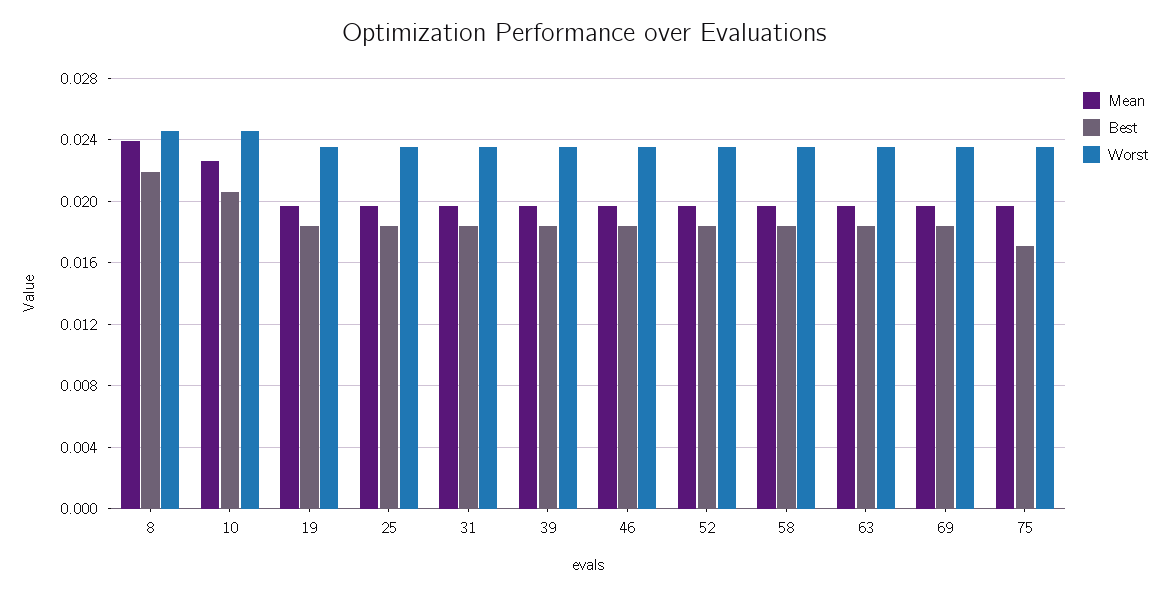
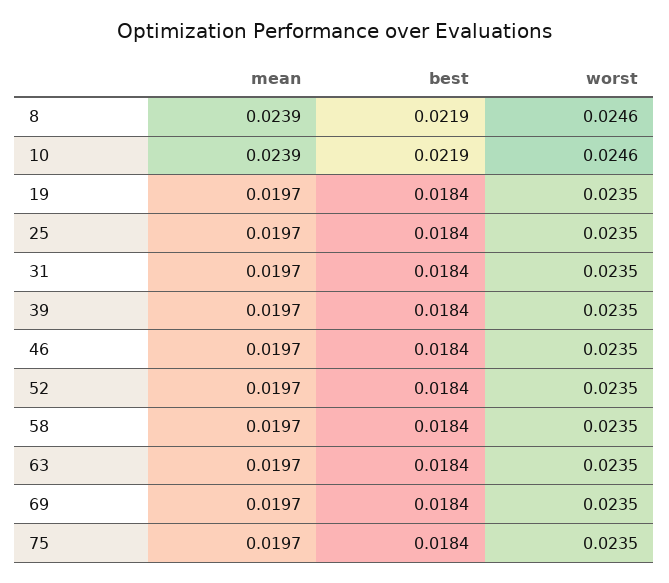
Mean, 10: 0.0225 -> 0.0239
Best, 10: 0.0205 -> 0.0219
Best, 75: 0.017 -> 0.0184

